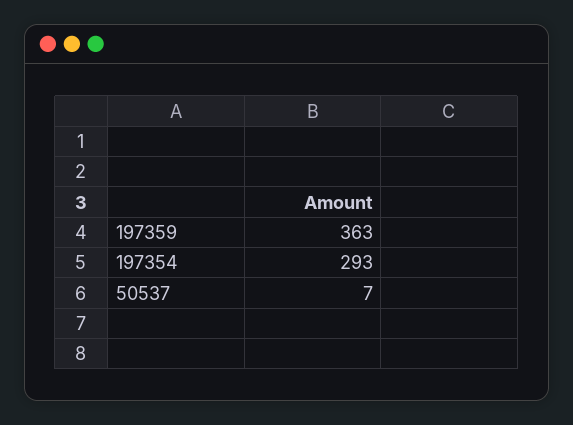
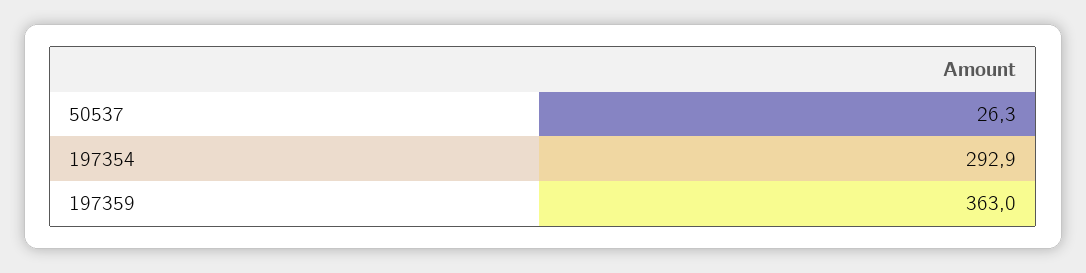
50537: 7 -> 26.3

